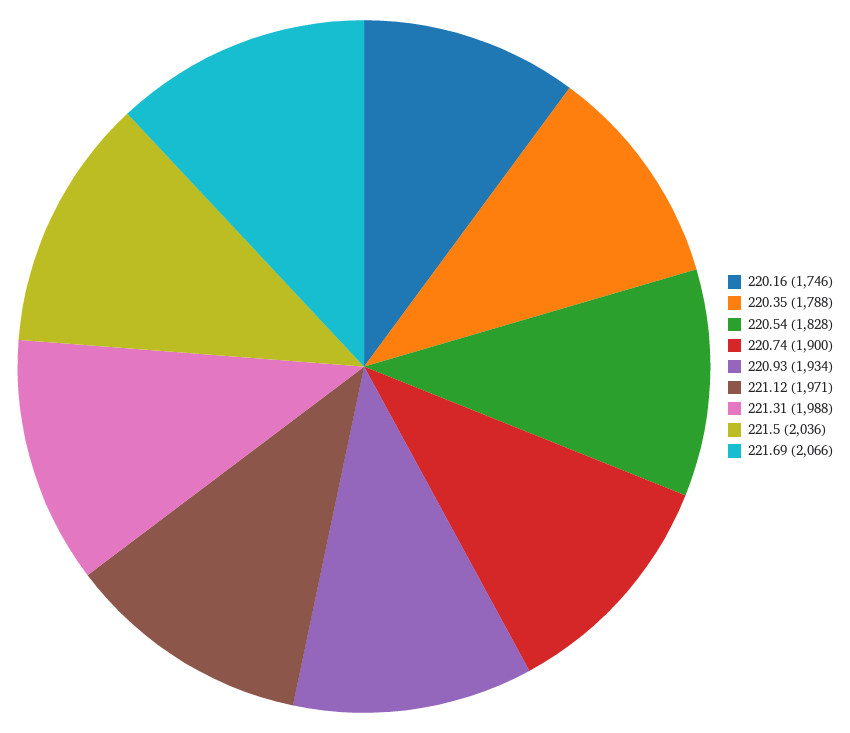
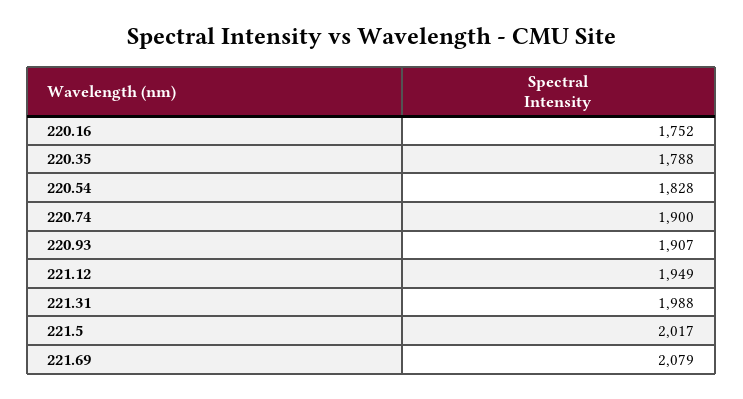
220.16: 1746 -> 1752
220.93: 1934 -> 1907
221.12: 1971 -> 1949
221.5: 2036 -> 2017
221.69: 2066 -> 2079

